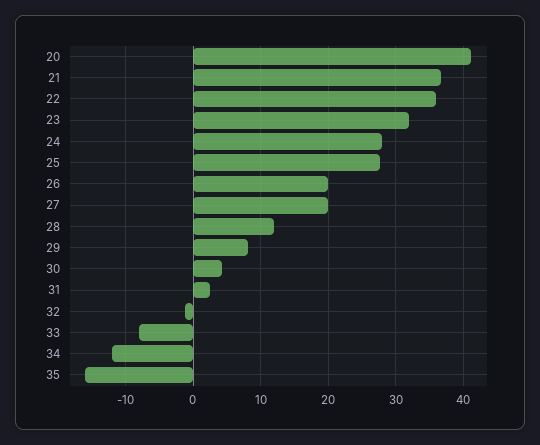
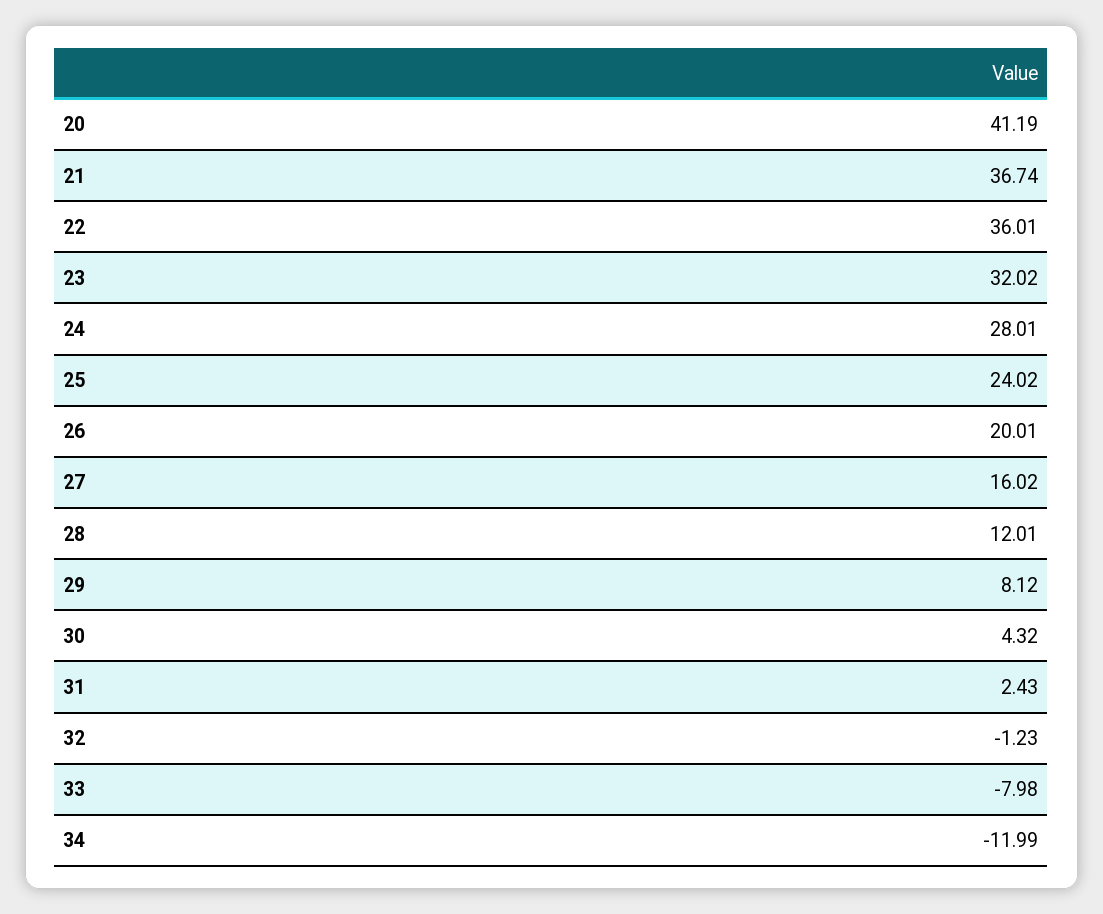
25: 28 -> 24.02
27: 20 -> 16.02
35: -16 -> none

